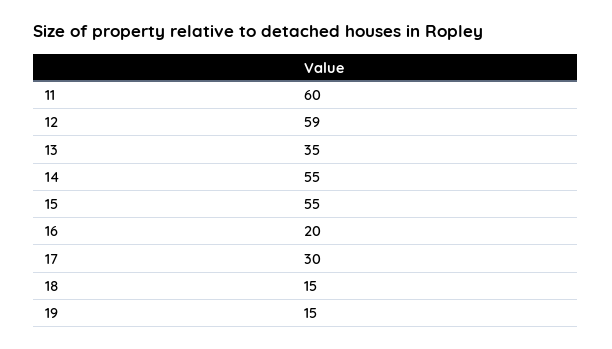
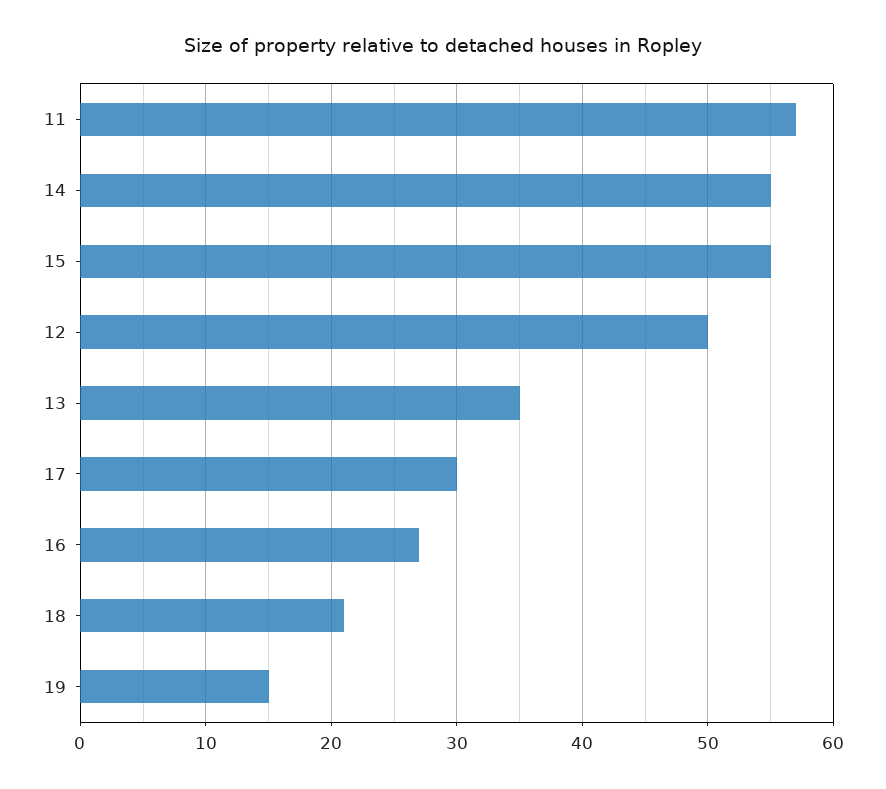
11: 60 -> 57
12: 59 -> 50
16: 20 -> 27
18: 15 -> 21

